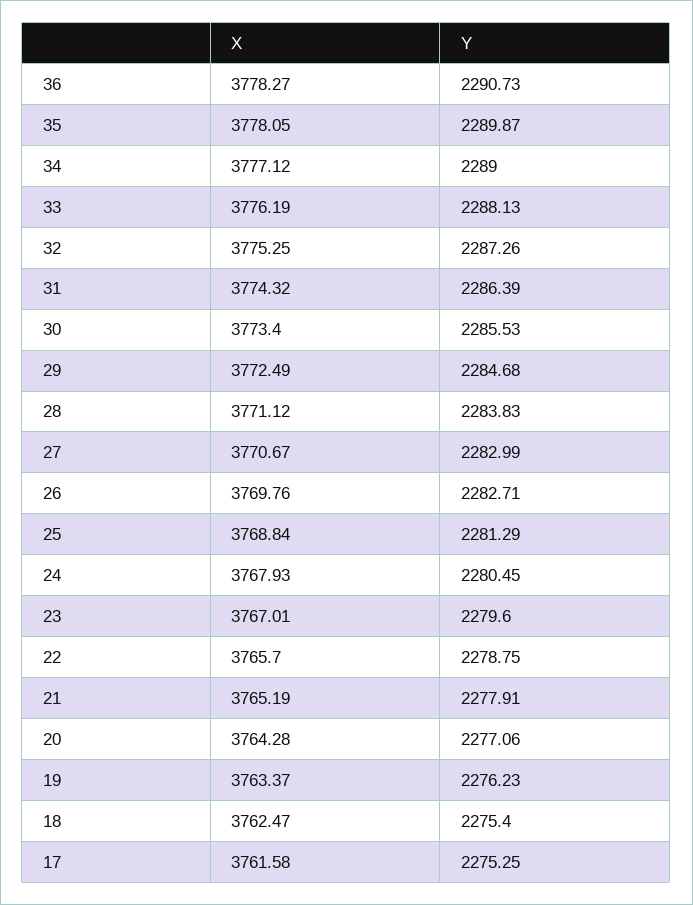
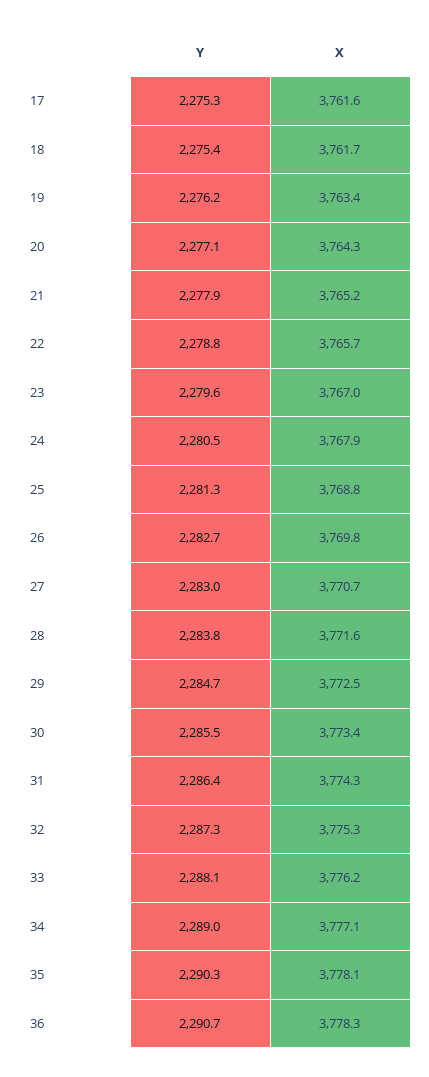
Y, 35: 2289.87 -> 2290.3
X, 28: 3771.12 -> 3771.6
X, 18: 3762.47 -> 3761.7

